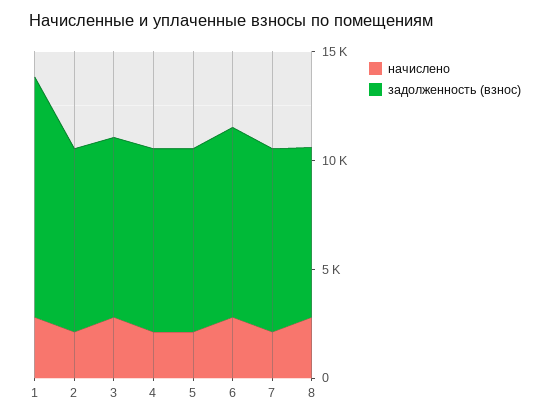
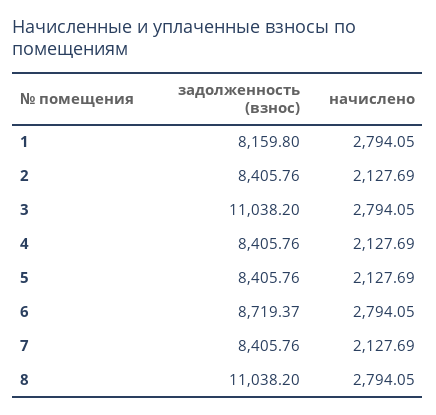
задолженность (взнос), 1: 11000 -> 8159.8
задолженность (взнос), 3: 8000 -> 11038.2
задолженность (взнос), 8: 8000 -> 11038.2

